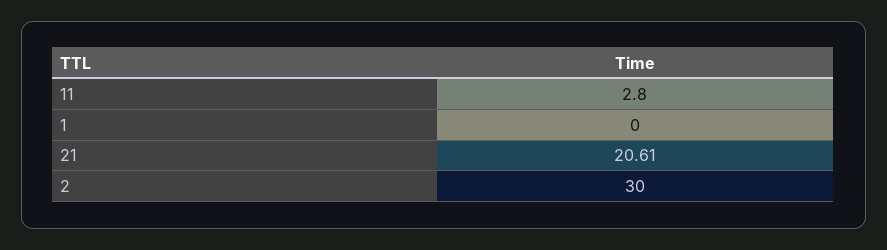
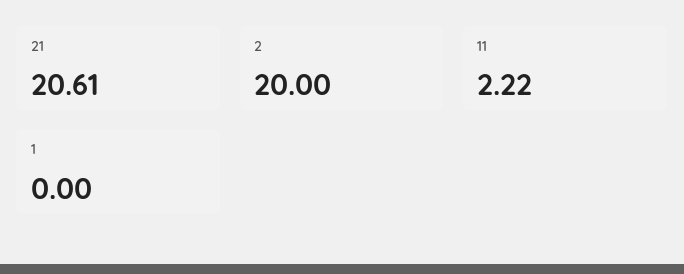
11: 2.8 -> 2.22
2: 30 -> 20

